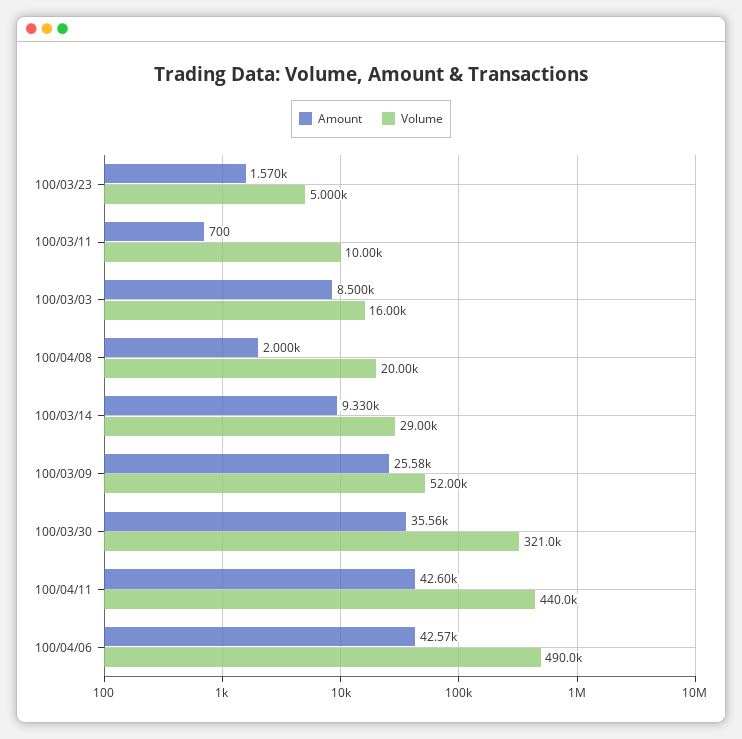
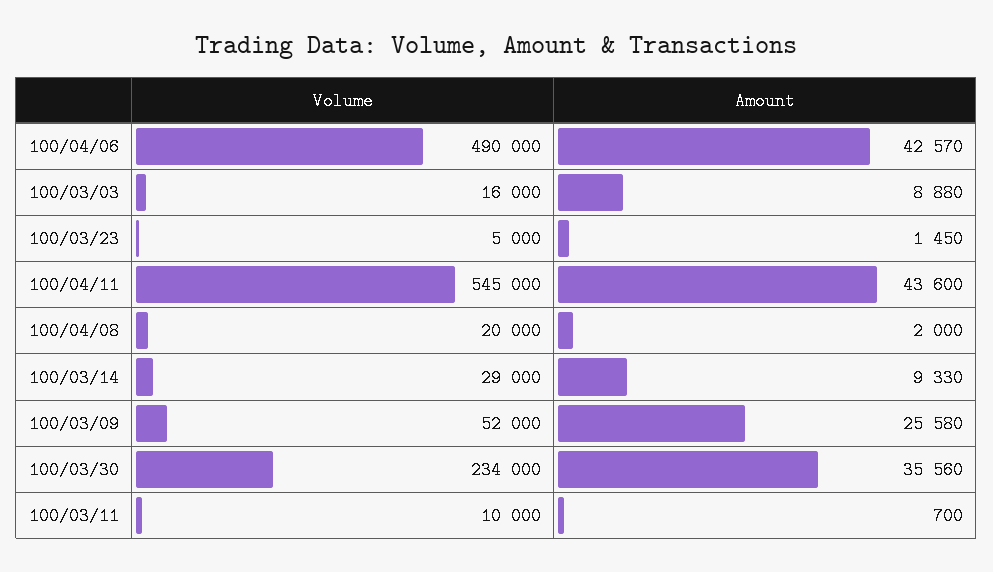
Amount, 100/03/23: 1570 -> 1450
Amount, 100/03/03: 8500 -> 8880
Volume, 100/03/30: 321000 -> 234000
Amount, 100/04/11: 42600 -> 43600
Volume, 100/04/11: 440000 -> 545000

